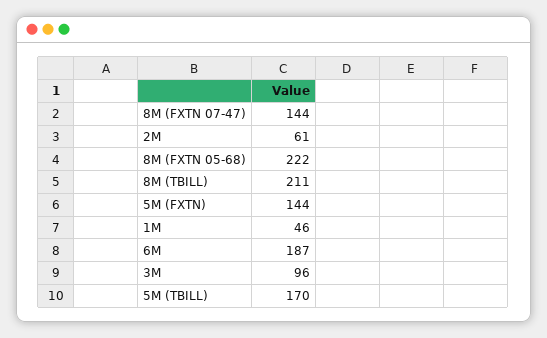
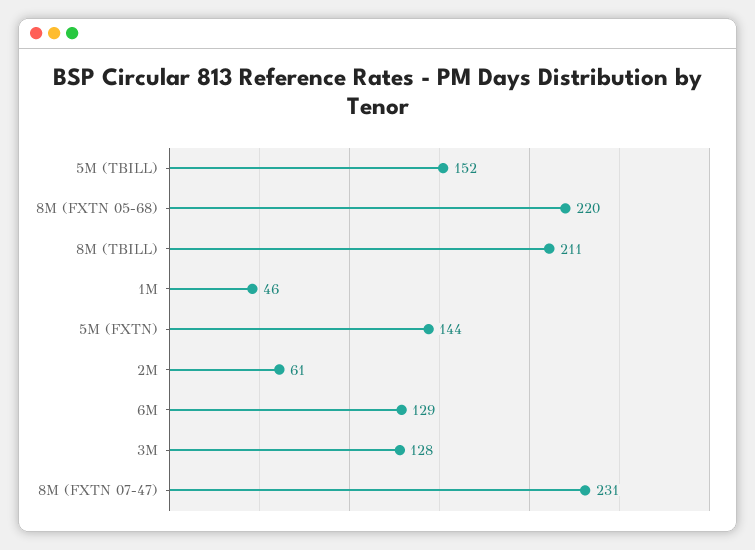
8M (FXTN 07-47): 144 -> 231
8M (FXTN 05-68): 222 -> 220
6M: 187 -> 129
3M: 96 -> 128
5M (TBILL): 170 -> 152

